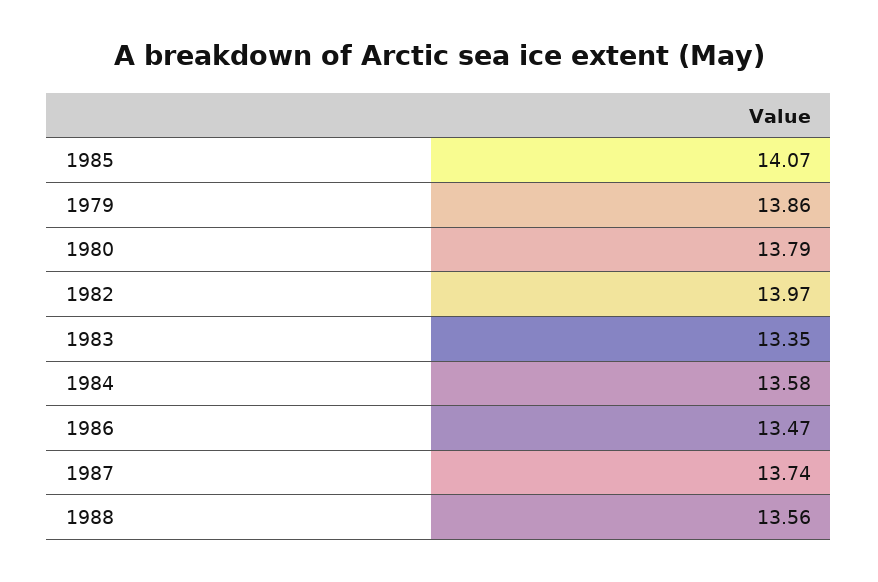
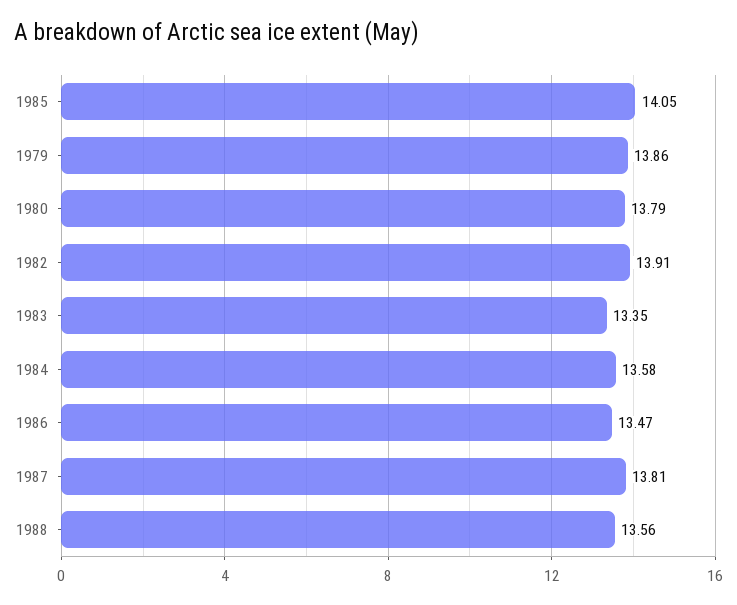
1985: 14.07 -> 14.05
1982: 13.97 -> 13.91
1987: 13.74 -> 13.81

